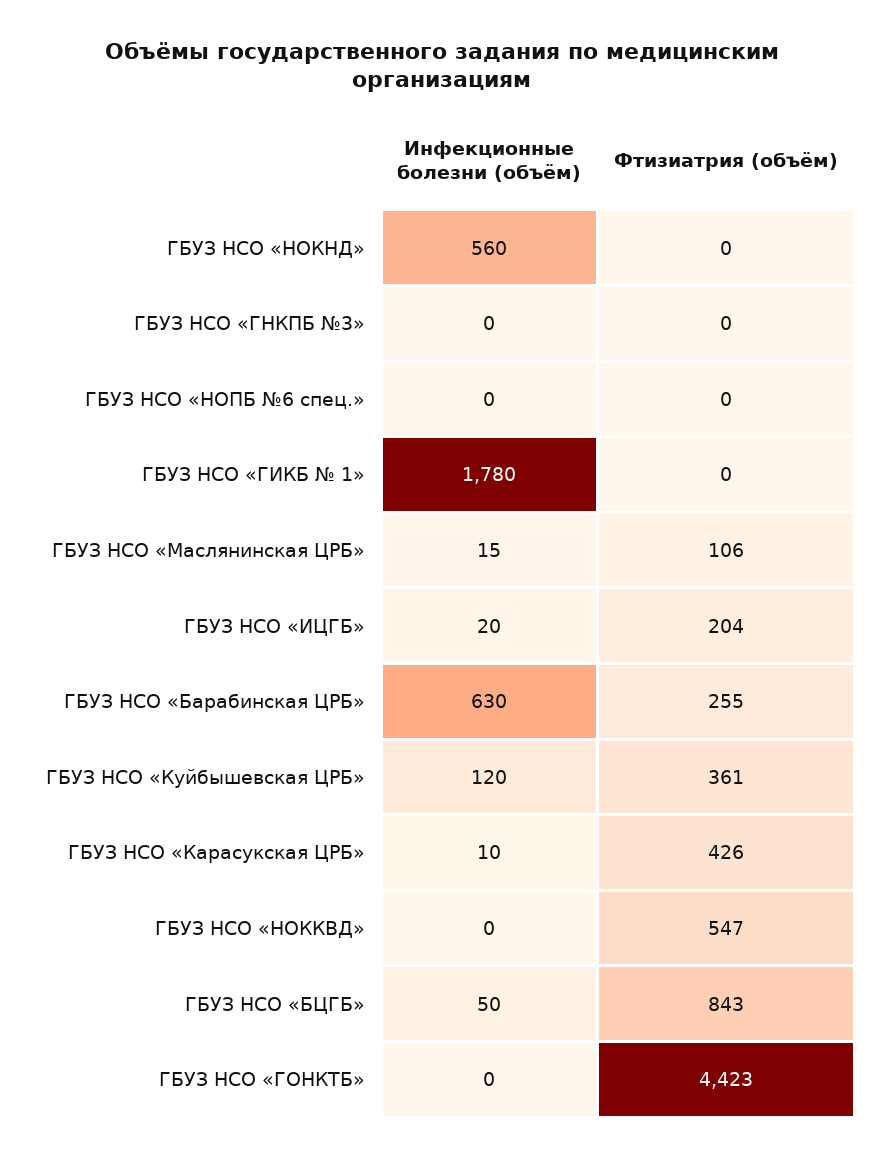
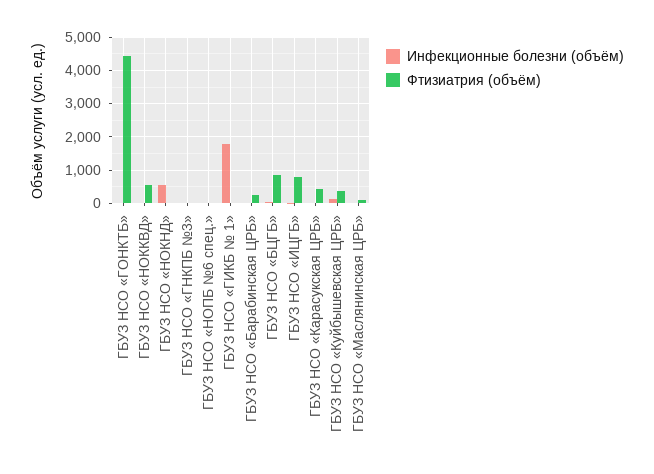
Фтизиатрия (объём), ГБУЗ НСО «ИЦГБ»: 204 -> 800
Инфекционные болезни (объём), ГБУЗ НСО «Барабинская ЦРБ»: 630 -> 0

